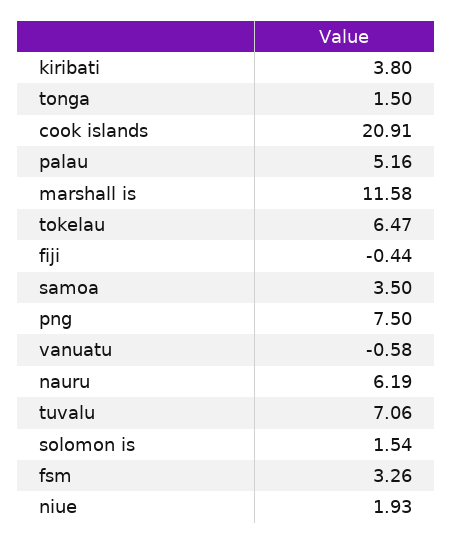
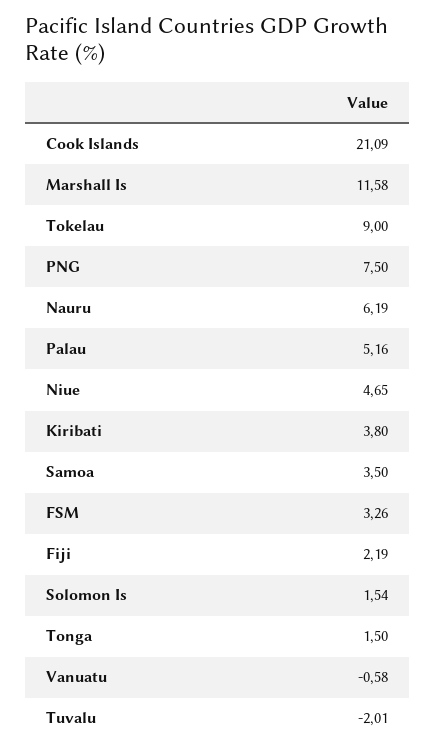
cook islands: 20.91 -> 21.09
tokelau: 6.47 -> 9
fiji: -0.44 -> 2.19
tuvalu: 7.06 -> -2.01
niue: 1.93 -> 4.65

